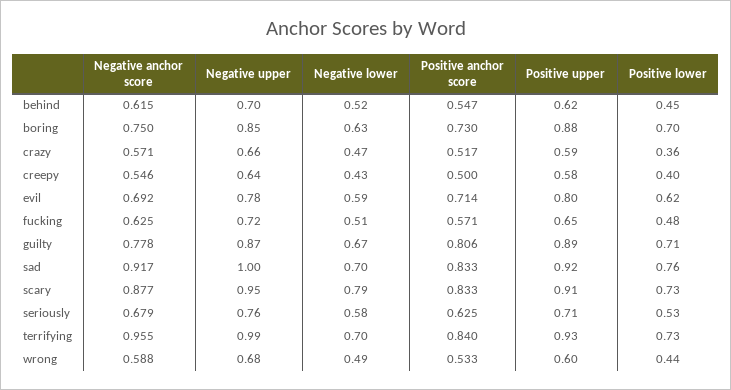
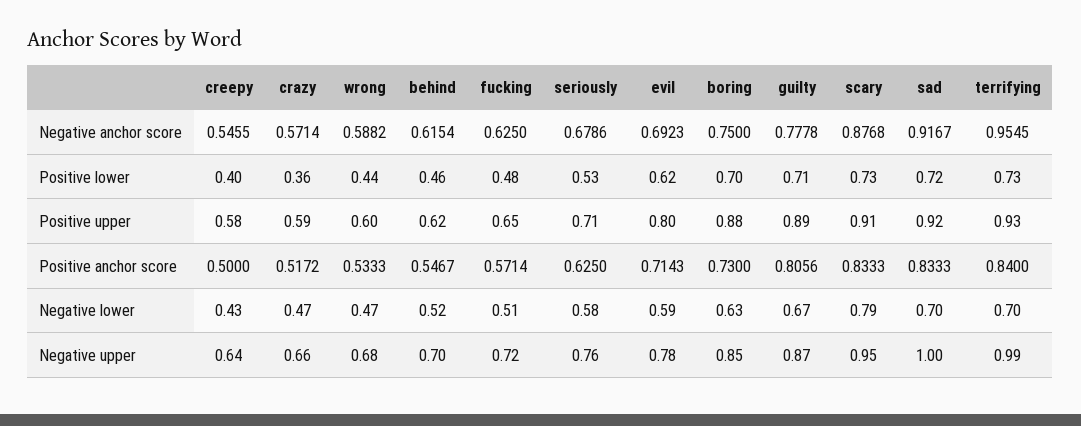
Positive lower, behind: 0.45 -> 0.46
Positive lower, sad: 0.76 -> 0.72
Negative lower, wrong: 0.49 -> 0.47

